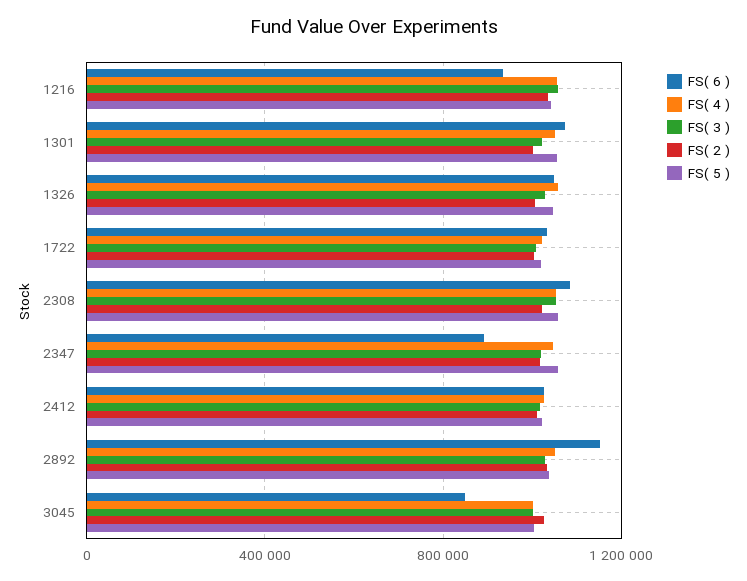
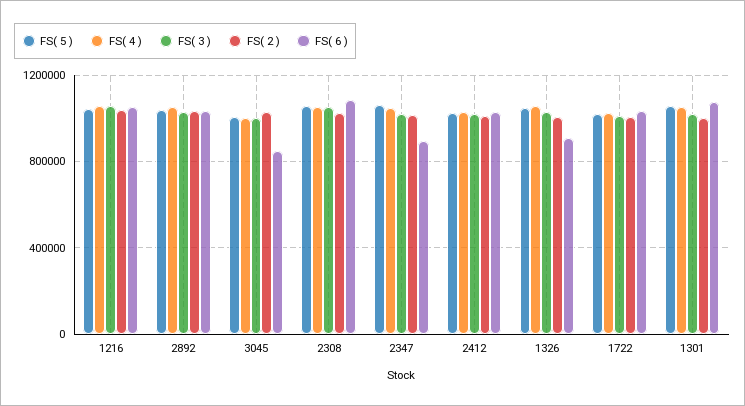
FS( 6 ), 1216: 950000 -> 1050000
FS( 6 ), 1326: 1050000 -> 900000
FS( 6 ), 2892: 1150000 -> 1050000

